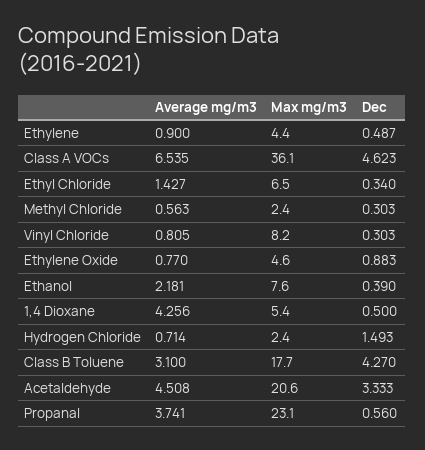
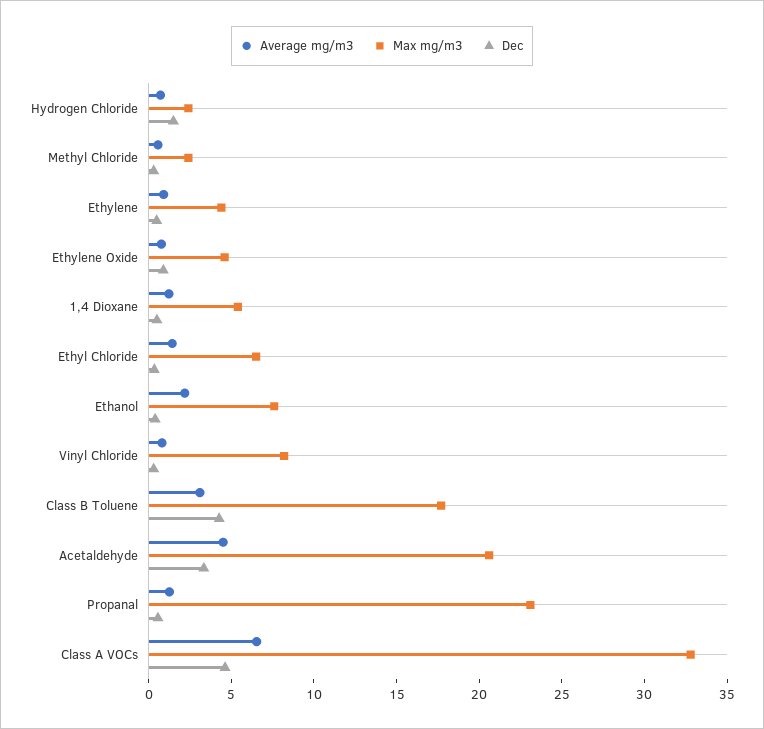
Max mg/m3, Class A VOCs: 36.1 -> 33
Average mg/m3, 1,4 Dioxane: 4.256 -> 1
Average mg/m3, Propanal: 3.741 -> 1

